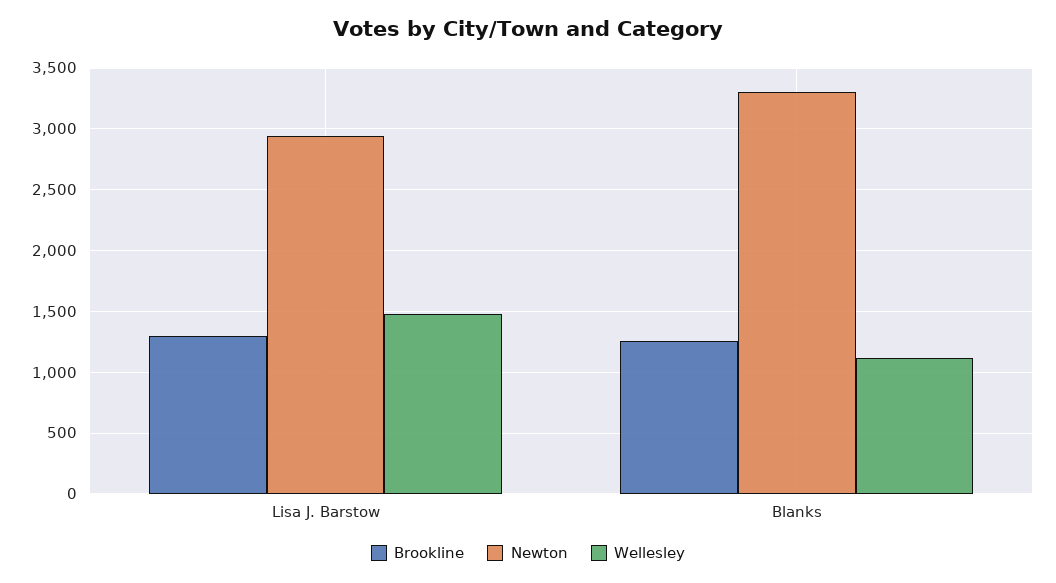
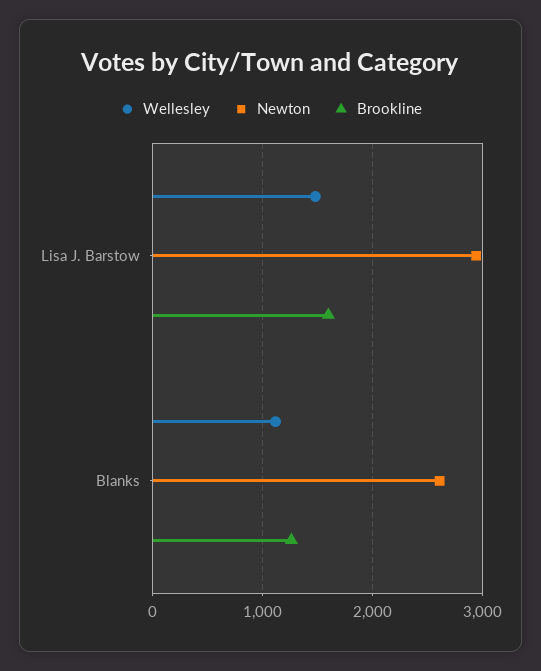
Brookline, Lisa J. Barstow: 1300 -> 1600
Newton, Blanks: 3300 -> 2600

